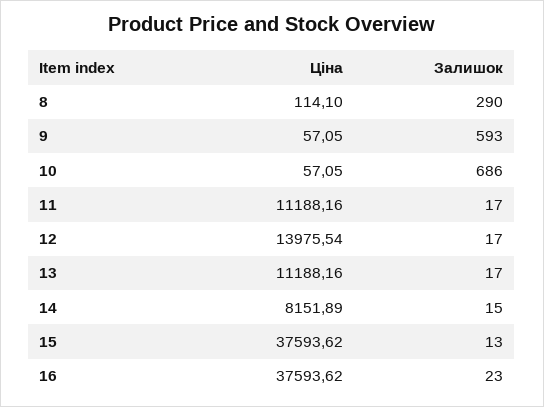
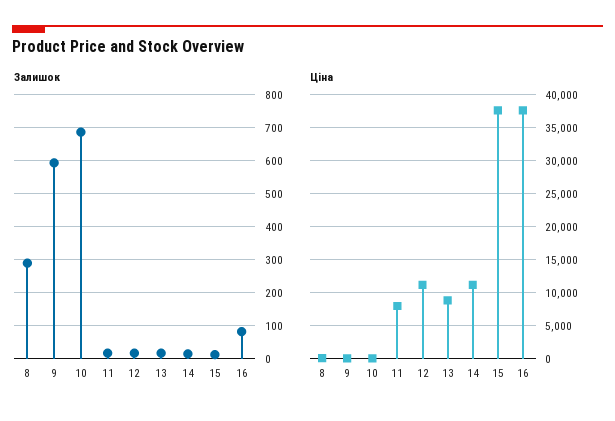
Ціна, 11: 11188.16 -> 8000
Ціна, 12: 13975.54 -> 11000
Ціна, 13: 11188.16 -> 9000
Ціна, 14: 8151.89 -> 11000
Залишок, 16: 23 -> 80

